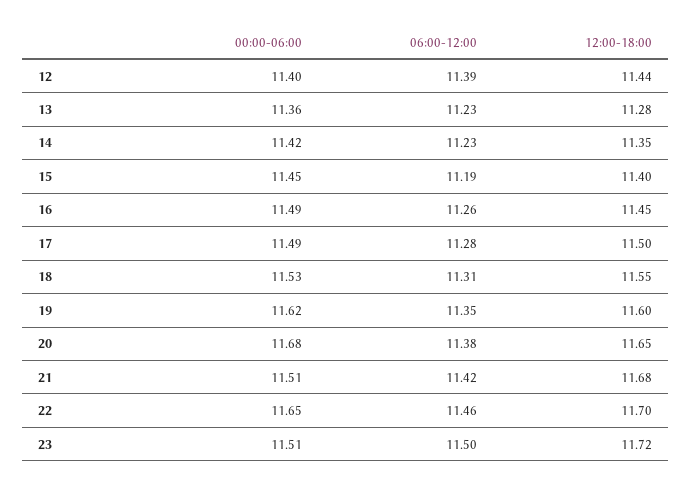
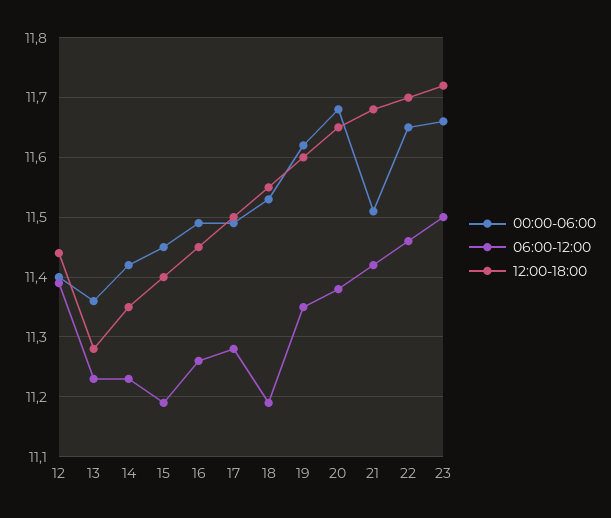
06:00-12:00, 18: 11.31 -> 11.2
00:00-06:00, 23: 11.51 -> 11.65

